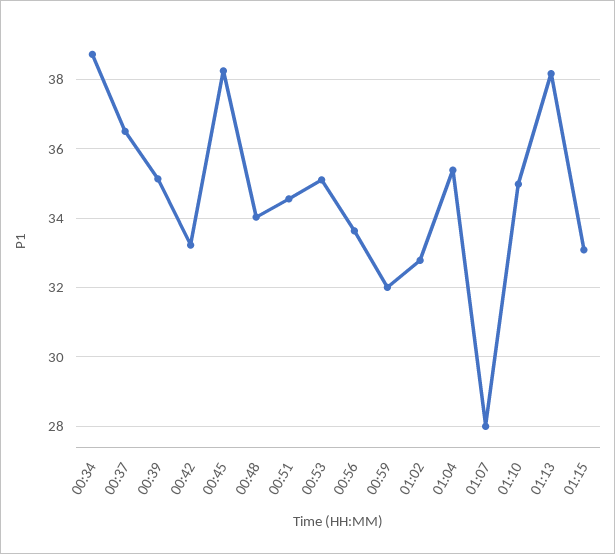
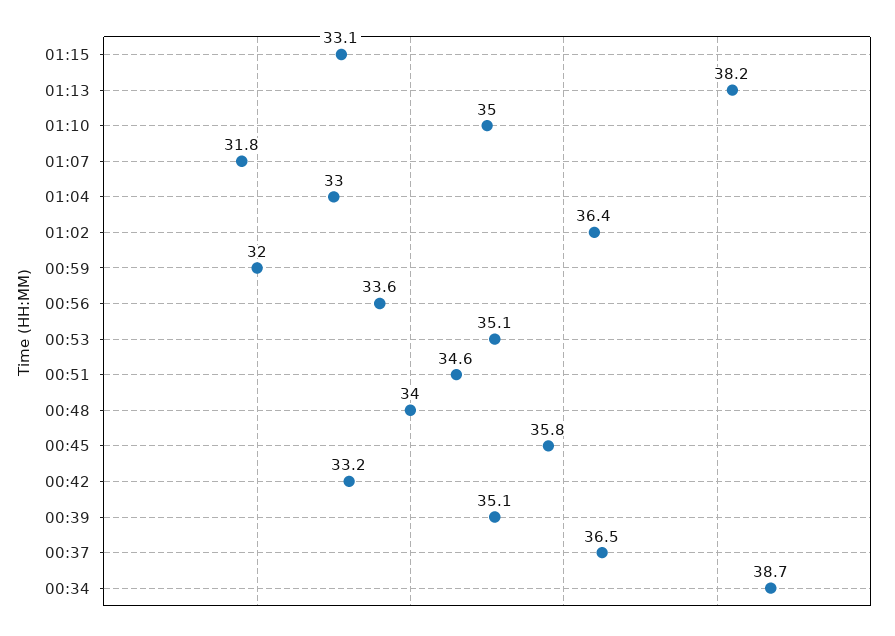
00:45: 38.2 -> 35.8
01:02: 32.8 -> 36.4
01:04: 35.4 -> 33
01:07: 28 -> 31.8

